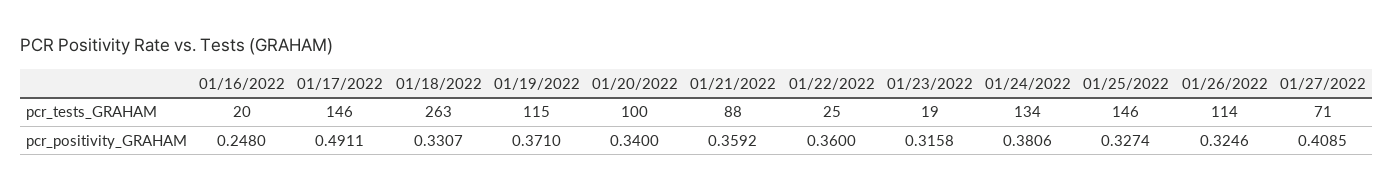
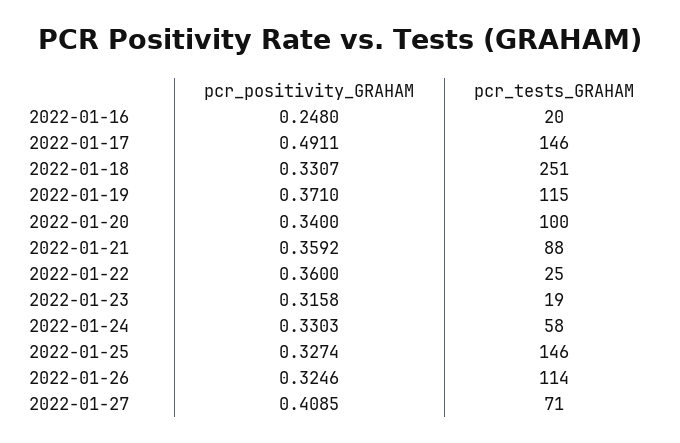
01/18/2022, pcr_tests_GRAHAM: 263 -> 251
01/24/2022, pcr_tests_GRAHAM: 134 -> 58
01/24/2022, pcr_positivity_GRAHAM: 0.3806 -> 0.3303

